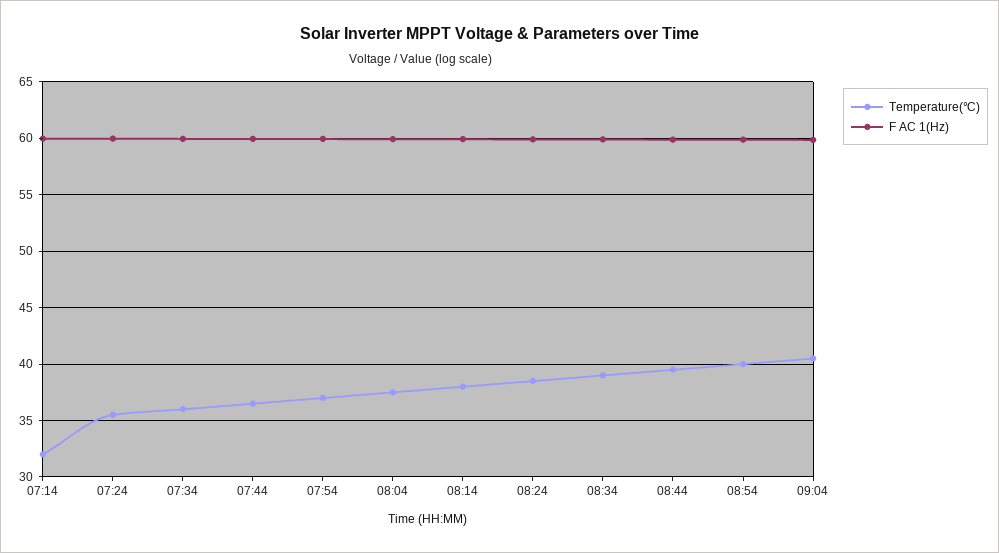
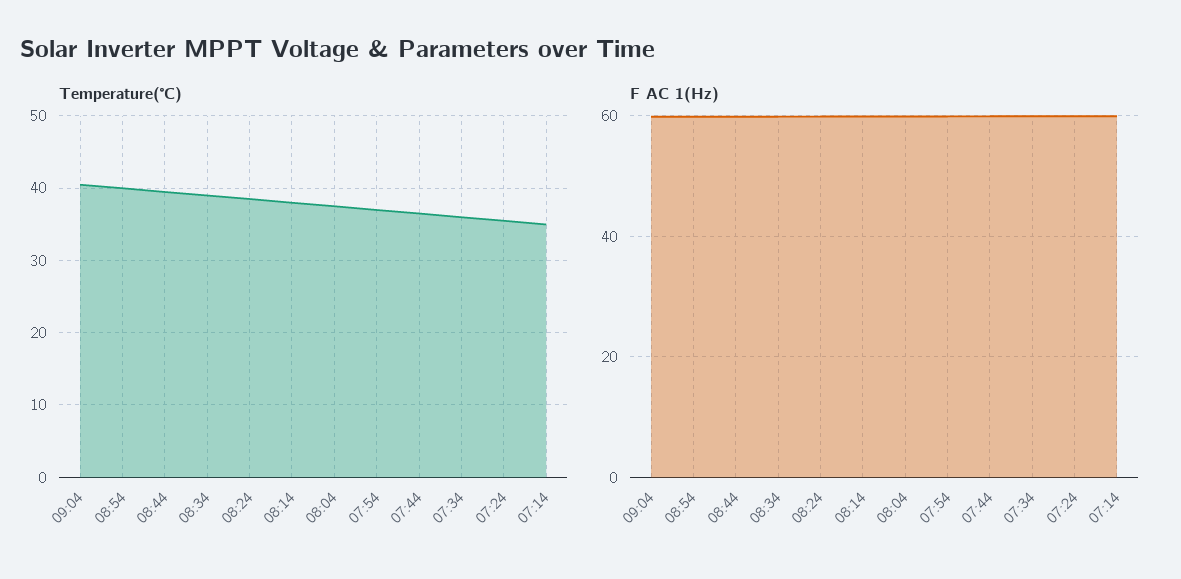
Temperature(℃), 07:14: 32 -> 35

